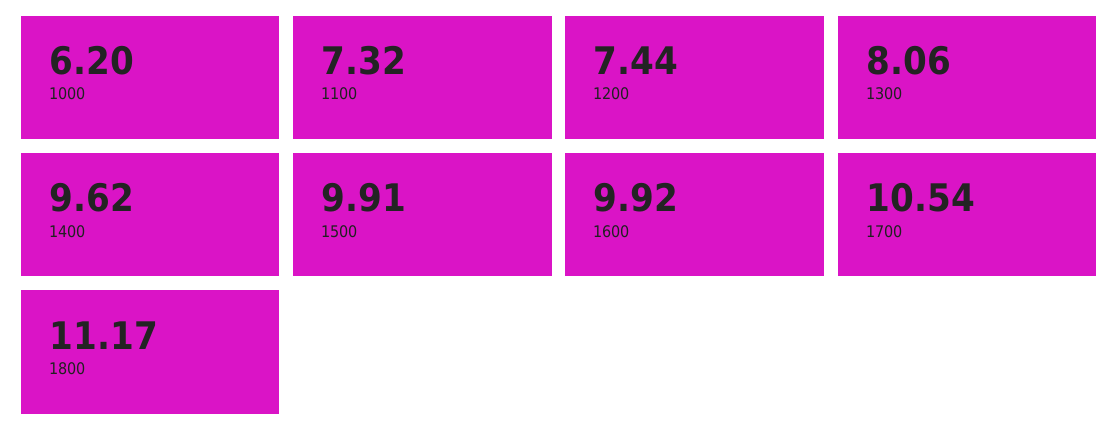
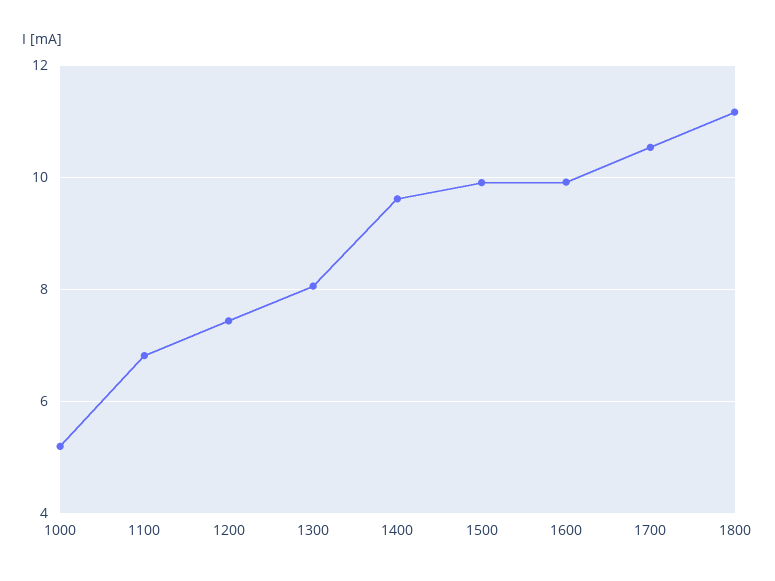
1000: 6.2 -> 5.2
1100: 7.32 -> 6.8

